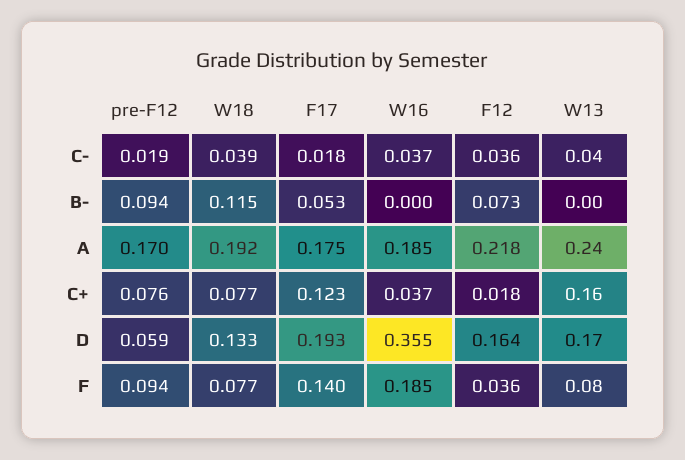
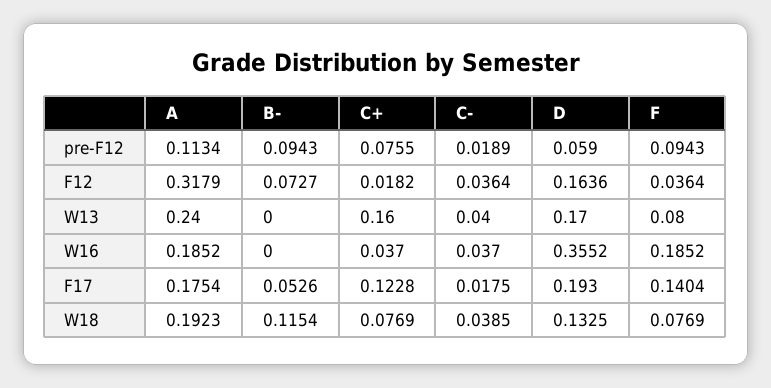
pre-F12, A: 0.17 -> 0.1134
F12, A: 0.218 -> 0.3179

